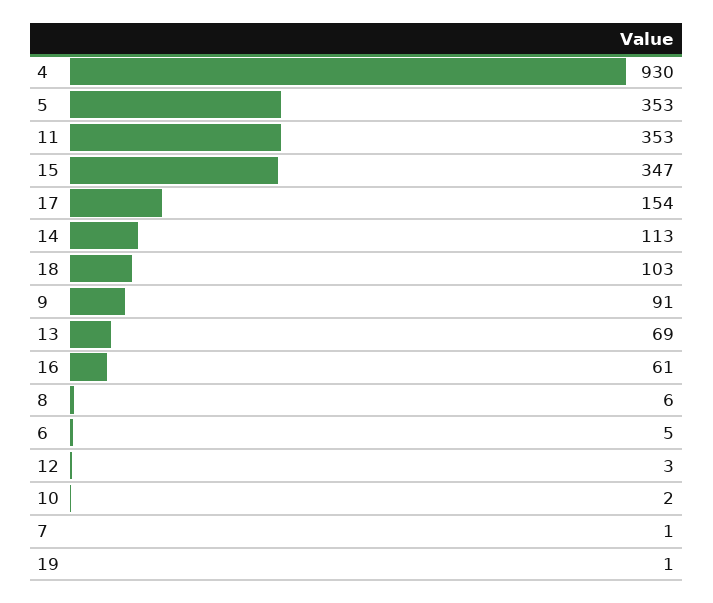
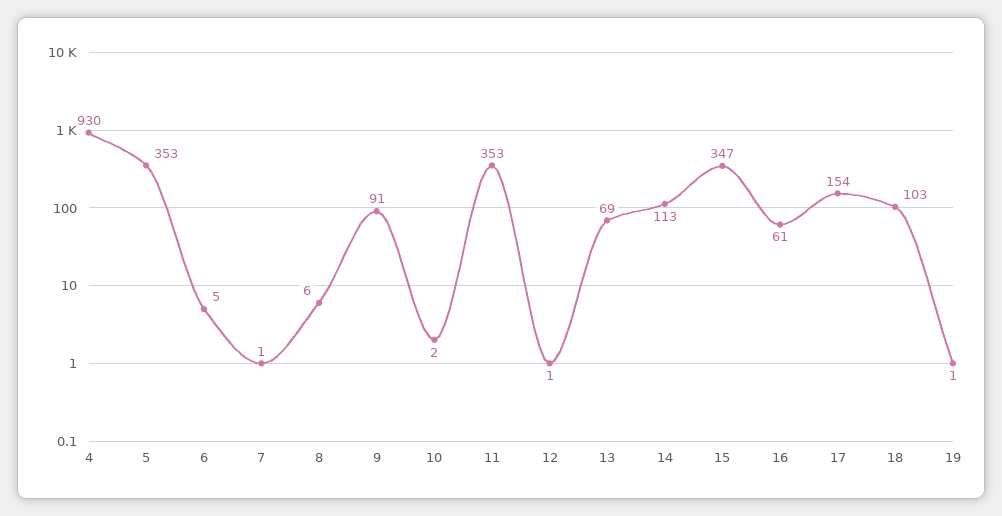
12: 3 -> 1

